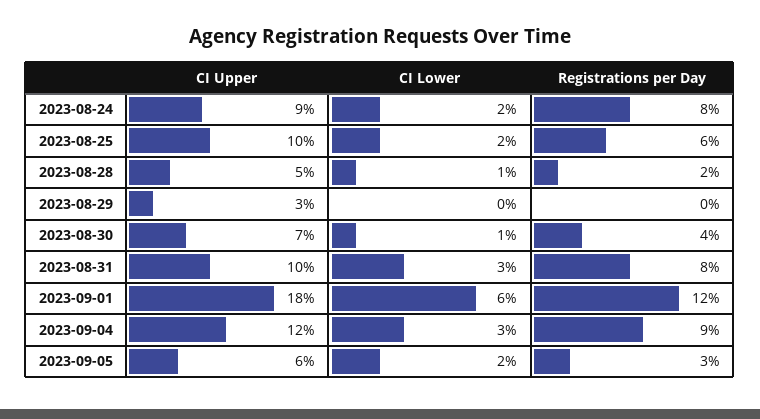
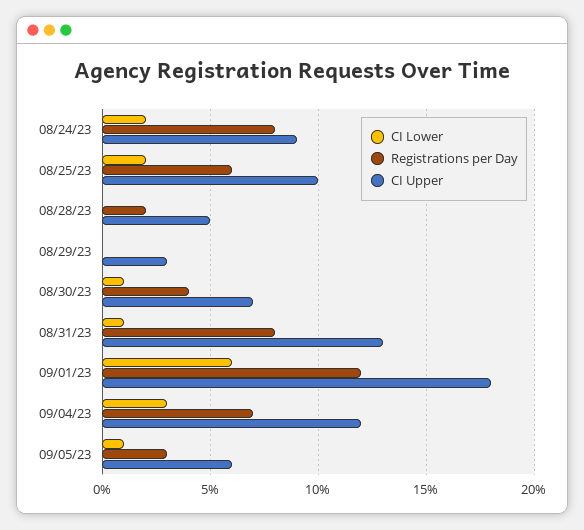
CI Lower, 2023-08-28: 1 -> 0
CI Upper, 2023-08-31: 10 -> 13
CI Lower, 2023-08-31: 3 -> 1
Registrations per Day, 2023-09-04: 9 -> 7
CI Lower, 2023-09-05: 2 -> 1

